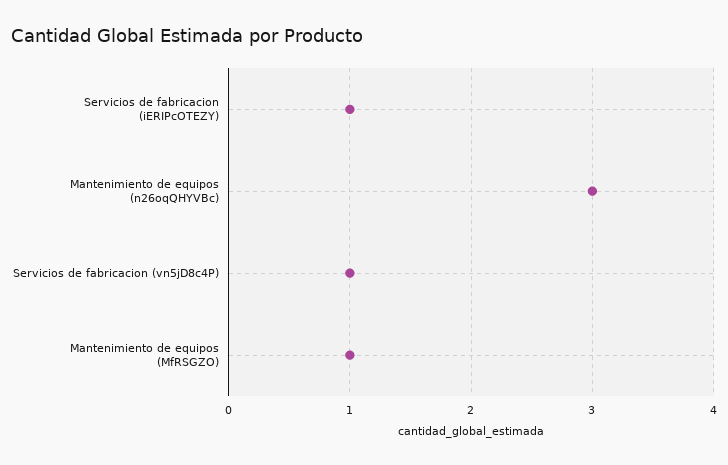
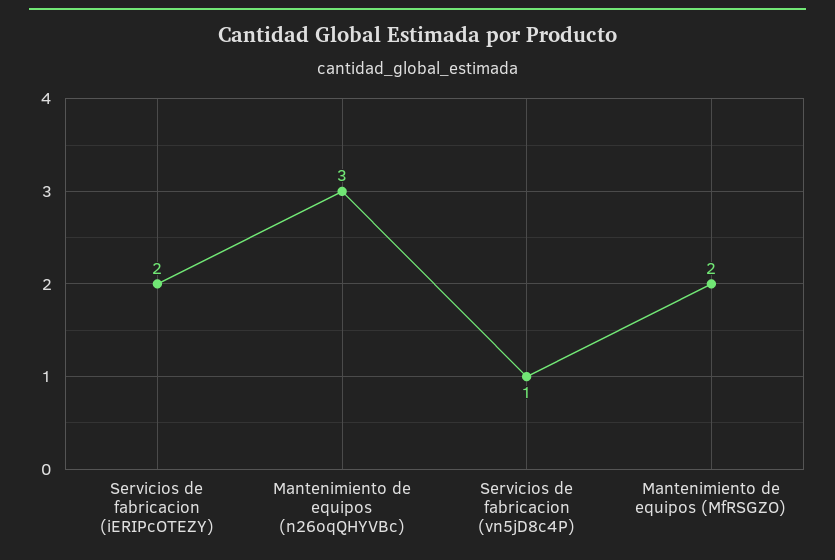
Servicios de fabricacion (iERIPcOTEZY): 1 -> 2
Mantenimiento de equipos (MfRSGZO): 1 -> 2

